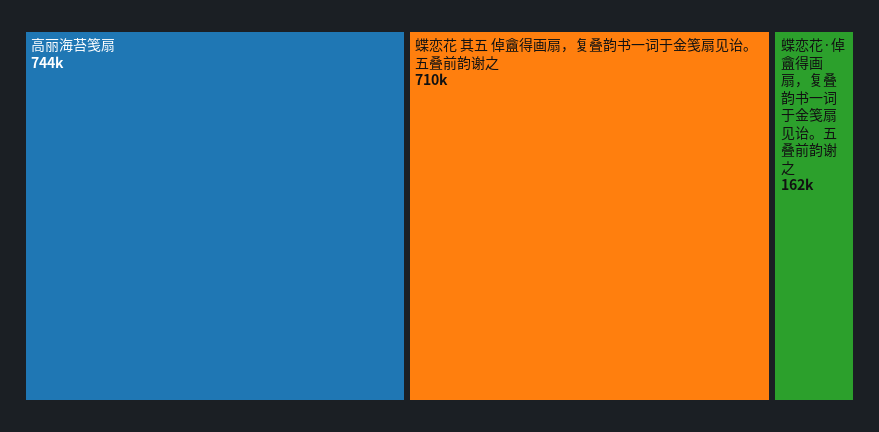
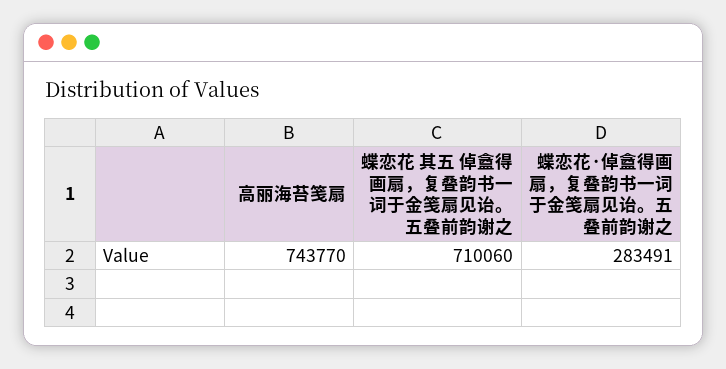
蝶恋花·倬盦得画扇，复叠韵书一词于金笺扇见诒。五叠前韵谢之: 162000 -> 283491

